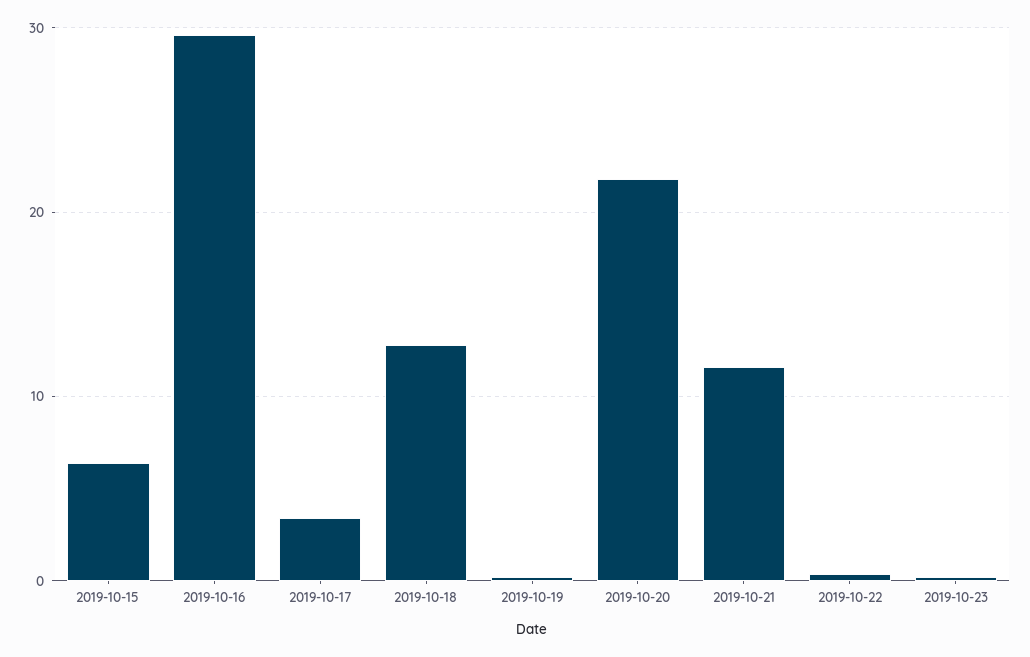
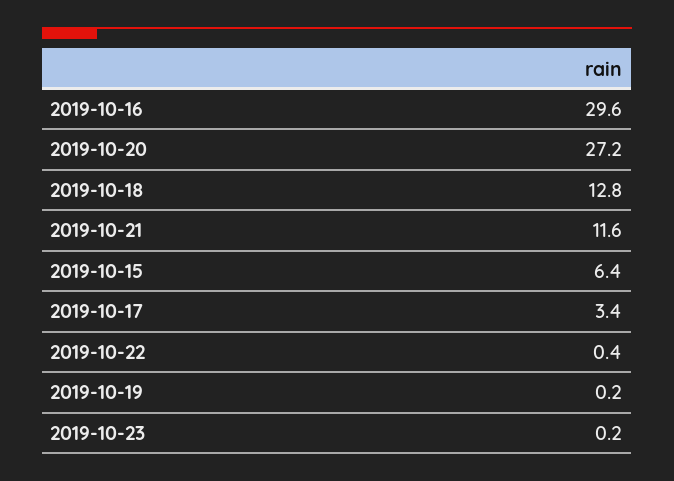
2019-10-20: 22 -> 27.2

